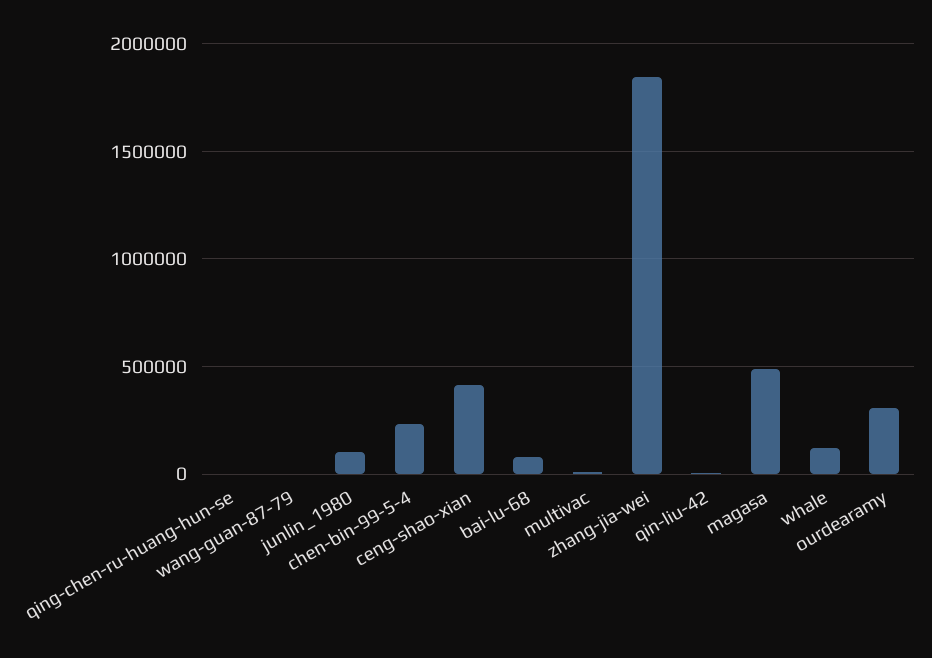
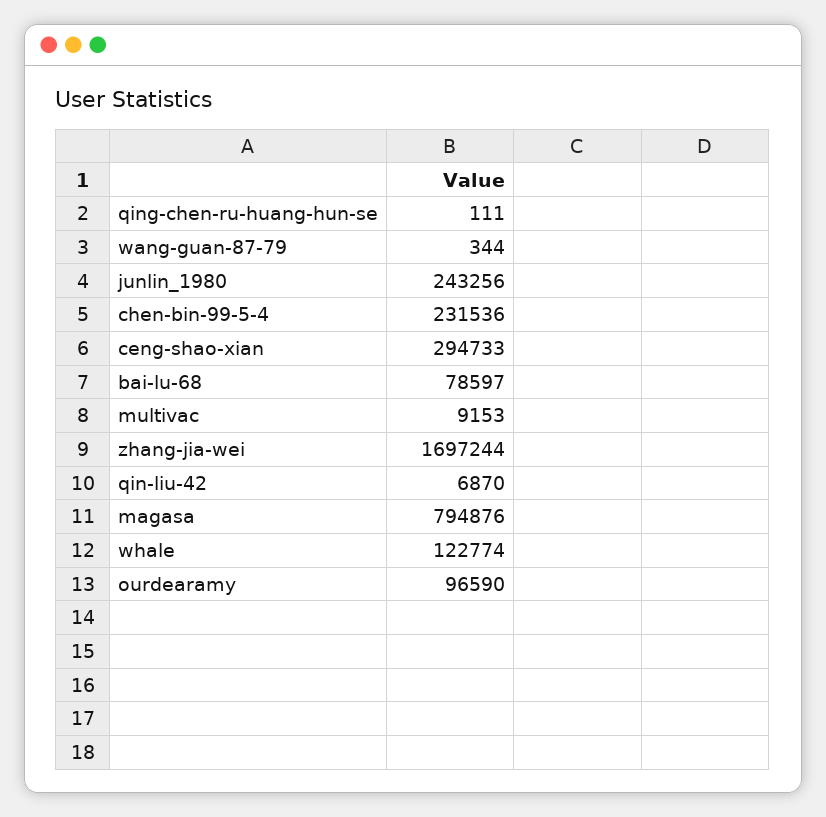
junlin_1980: 100000 -> 243256
ceng-shao-xian: 400000 -> 294733
zhang-jia-wei: 1850000 -> 1697244
magasa: 500000 -> 794876
ourdearamy: 300000 -> 96590

